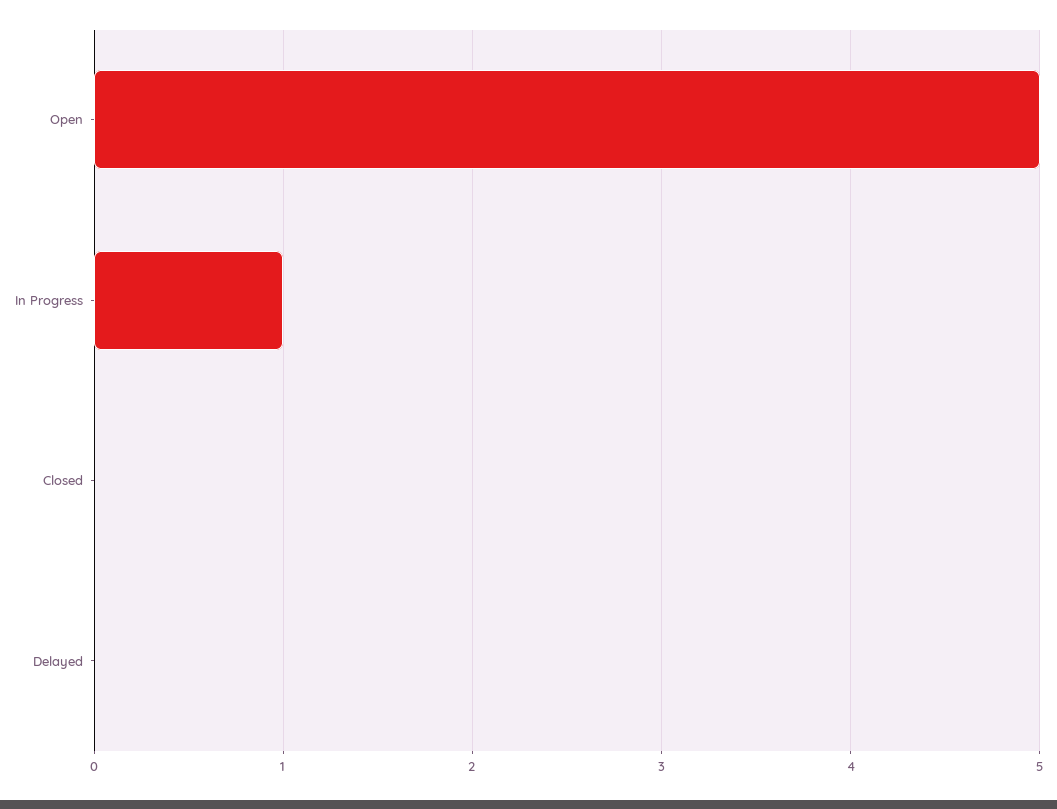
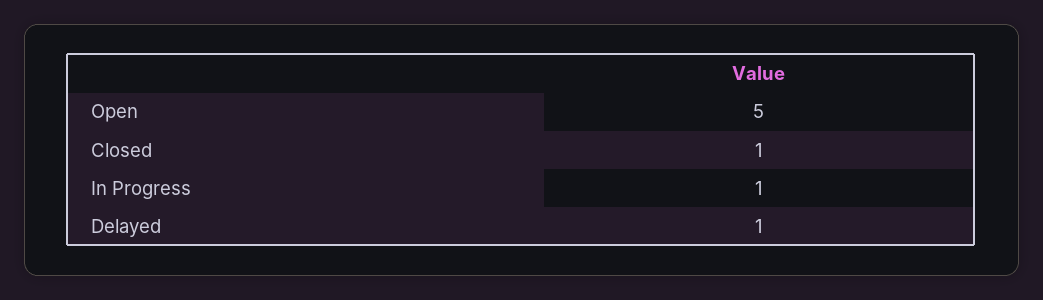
Closed: 0 -> 1
Delayed: 0 -> 1

